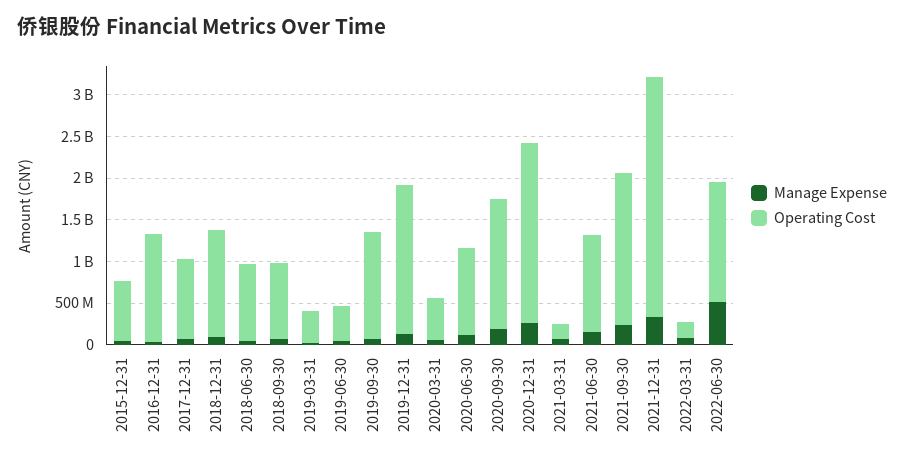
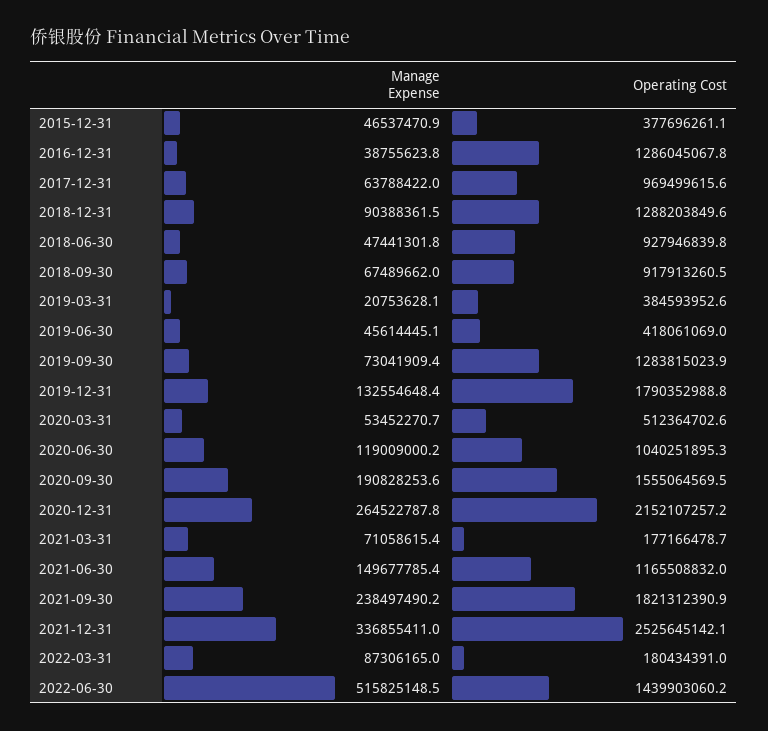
Operating Cost, 2015-12-31: 700000000 -> 377696261.1
Operating Cost, 2021-12-31: 2900000000 -> 2525645142.1

